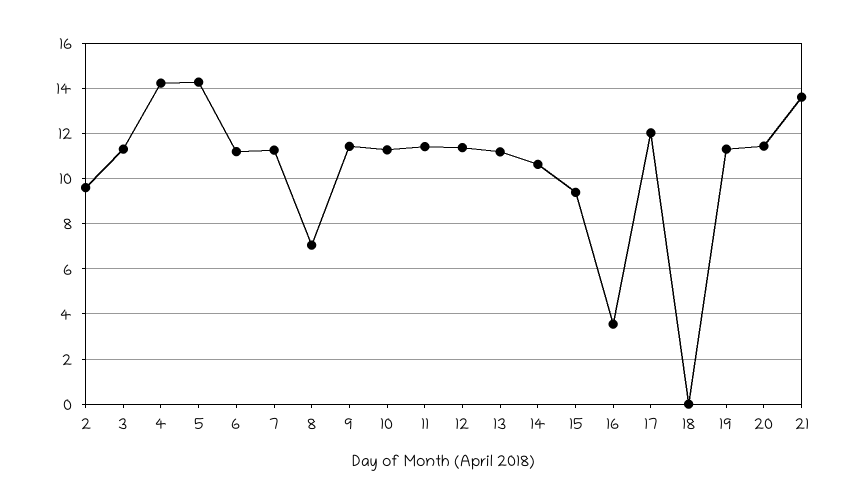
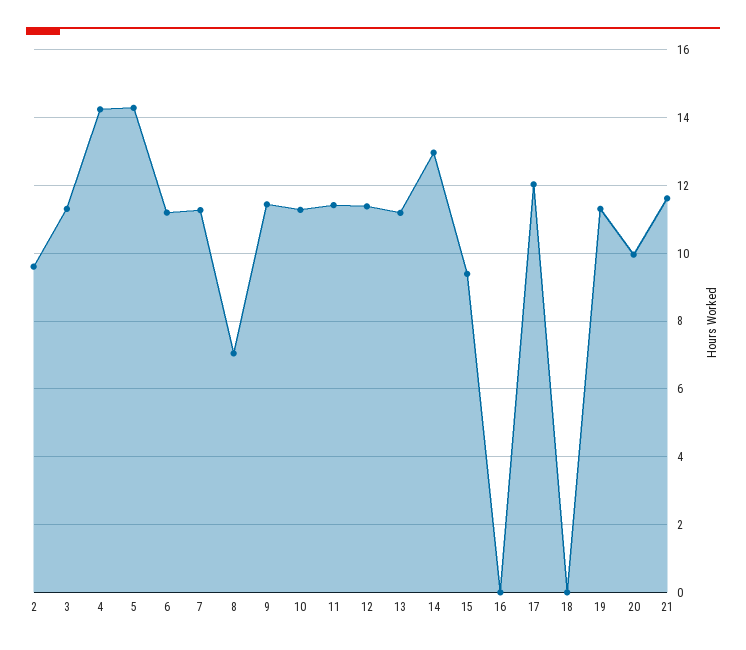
14: 10.5 -> 13
16: 3.5 -> 0
20: 11.5 -> 10
21: 13.5 -> 11.6

